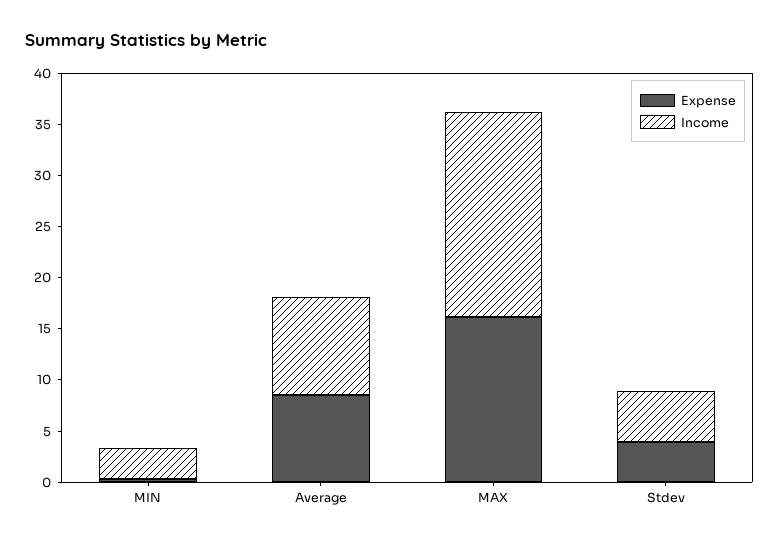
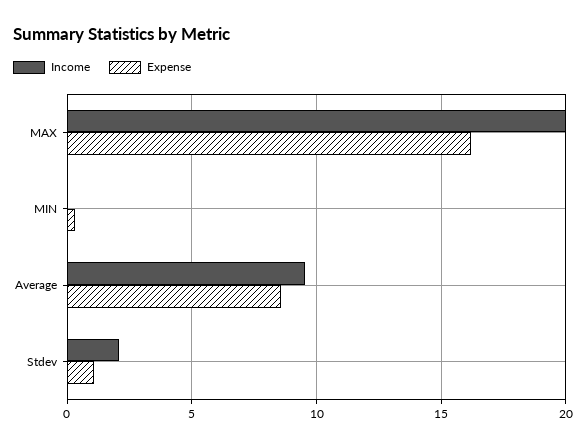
Income, MIN: 3 -> 0
Expense, Stdev: 4 -> 1
Income, Stdev: 5 -> 2

